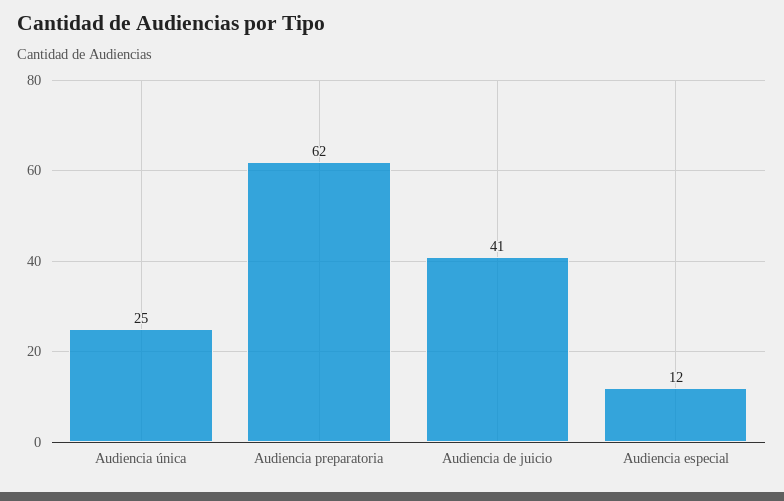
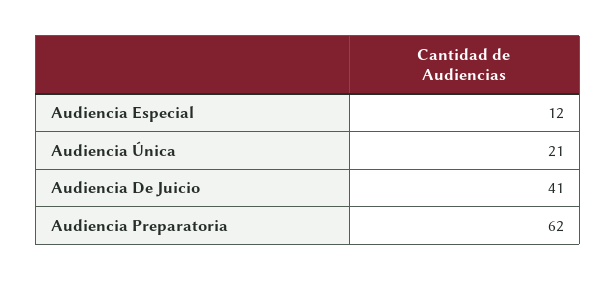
Audiencia única: 25 -> 21

